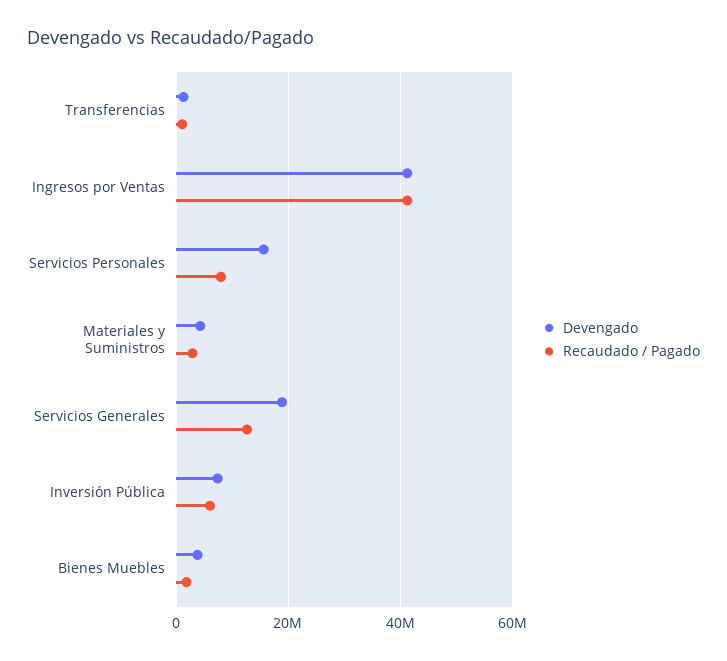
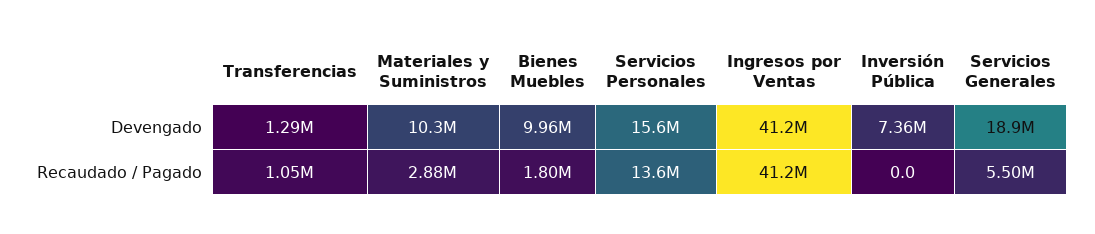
Recaudado / Pagado, Servicios Personales: 8000000 -> 13600000
Devengado, Materiales y Suministros: 4000000 -> 10300000
Recaudado / Pagado, Servicios Generales: 12000000 -> 5500000
Recaudado / Pagado, Inversión Pública: 6000000 -> 0
Devengado, Bienes Muebles: 4000000 -> 9960000

